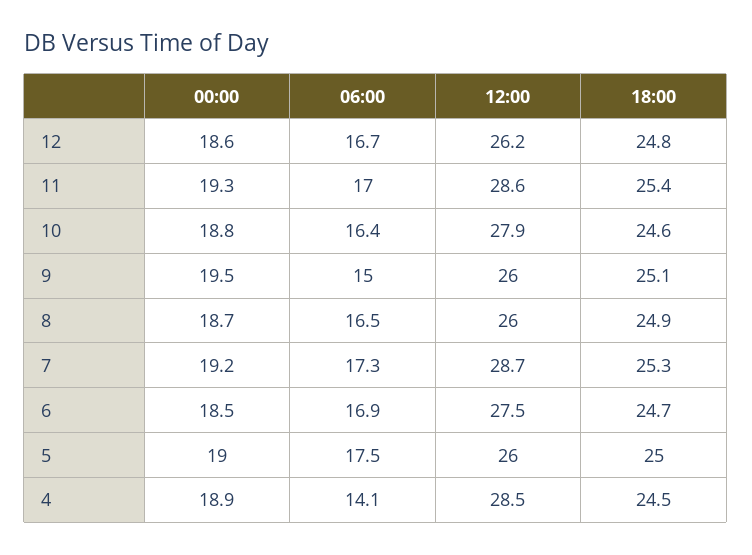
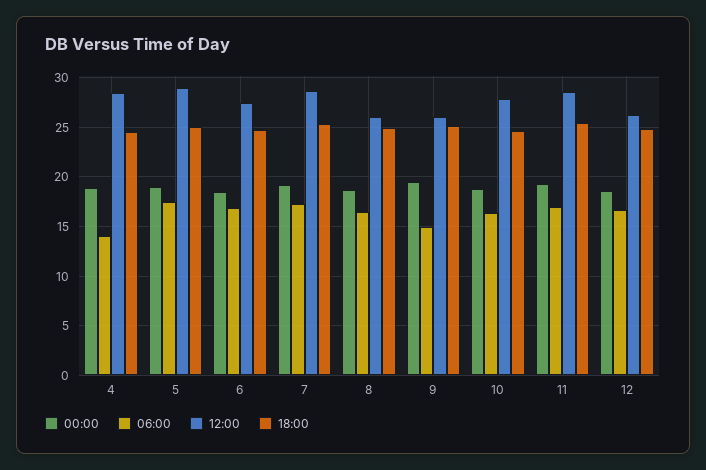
12:00, 5: 26 -> 29

